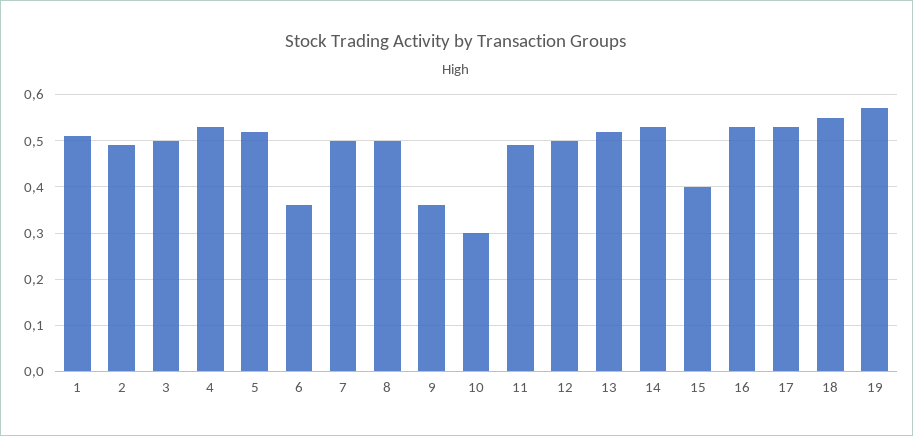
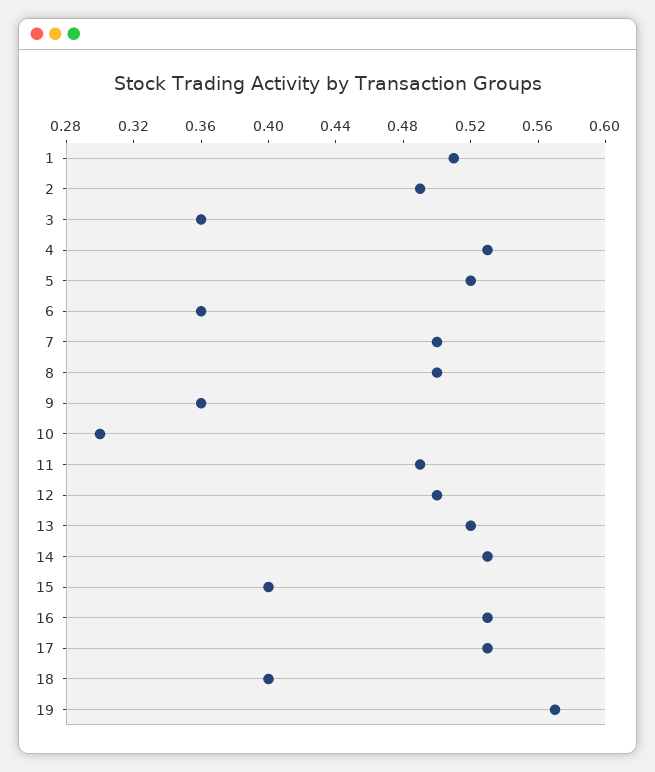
3: 0.5 -> 0.36
18: 0.55 -> 0.4

